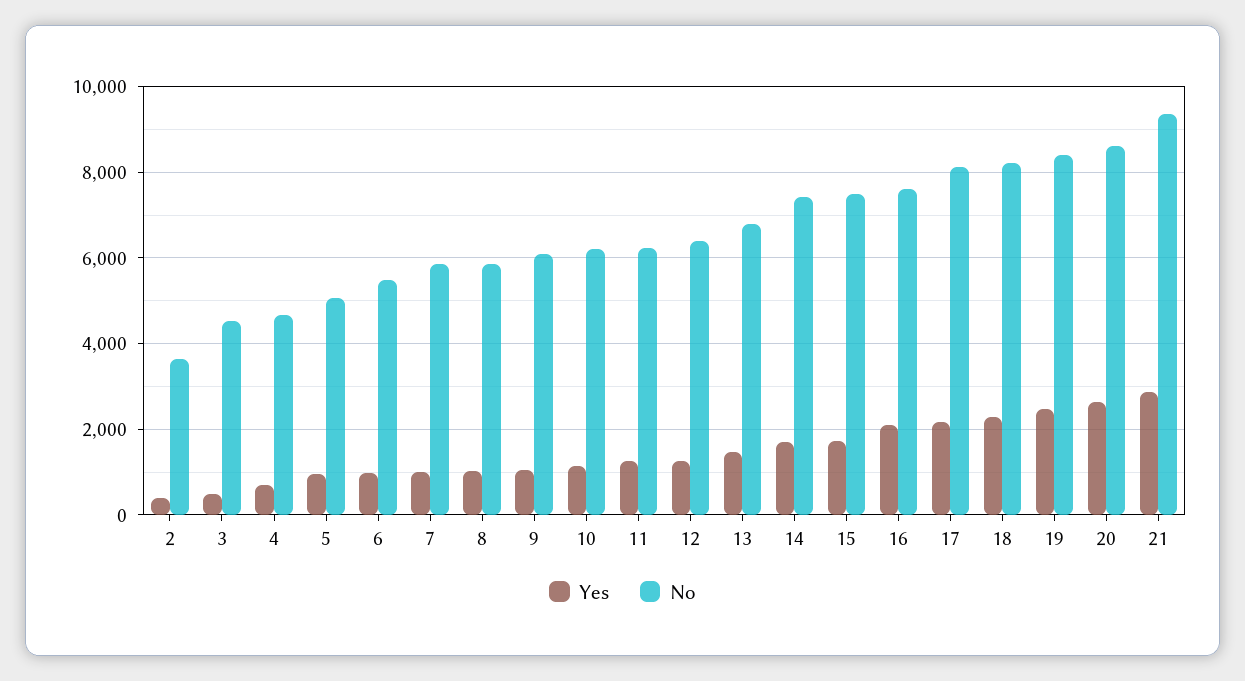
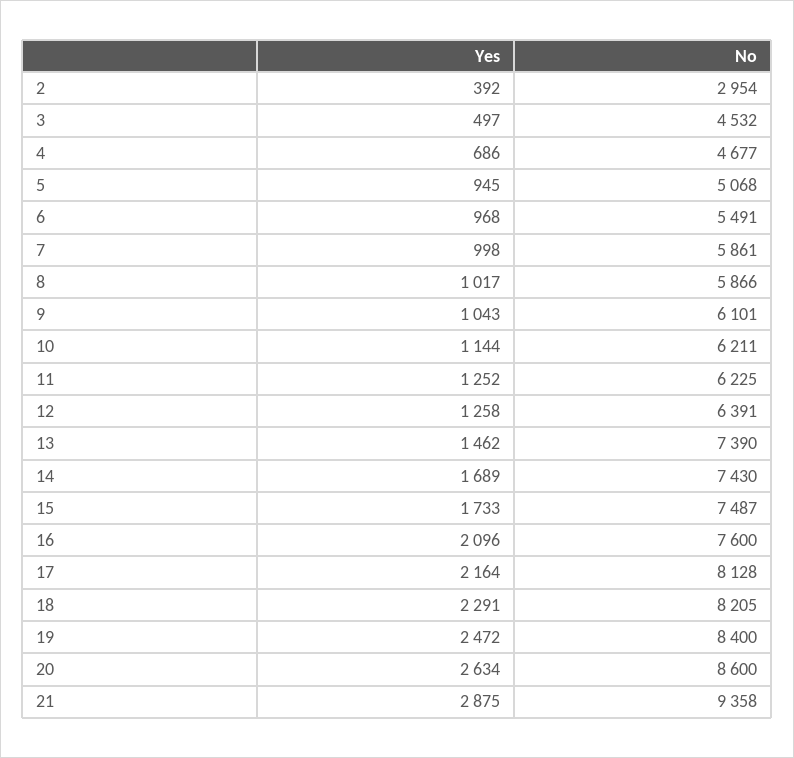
No, 2: 3600 -> 2954
No, 13: 6800 -> 7390

